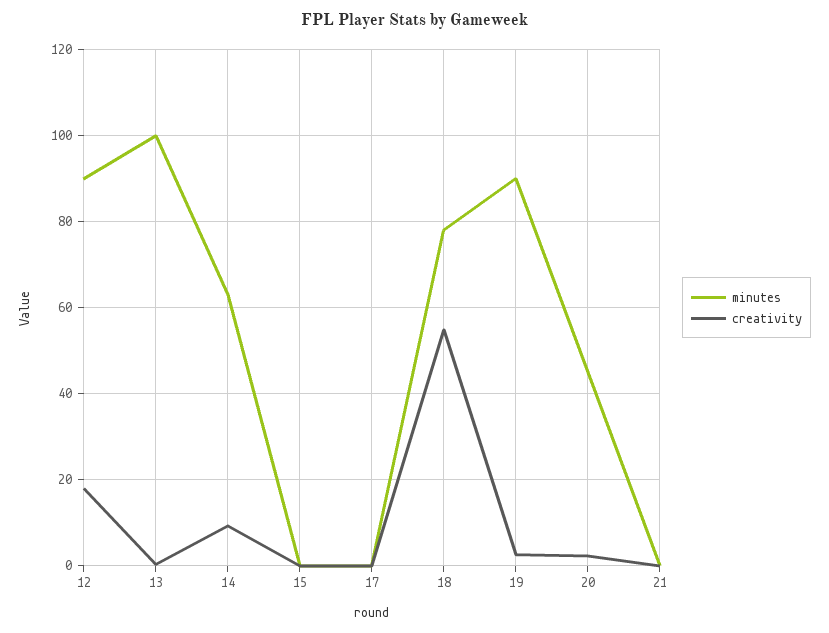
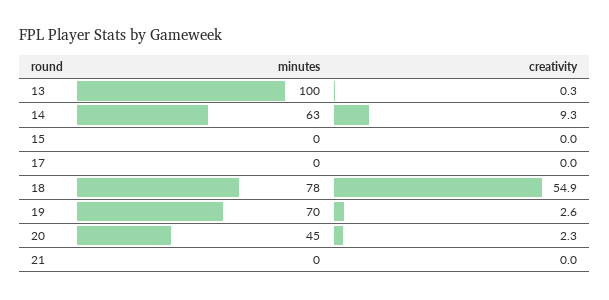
minutes, 12: 90 -> none
creativity, 12: 18 -> none
minutes, 19: 90 -> 70

